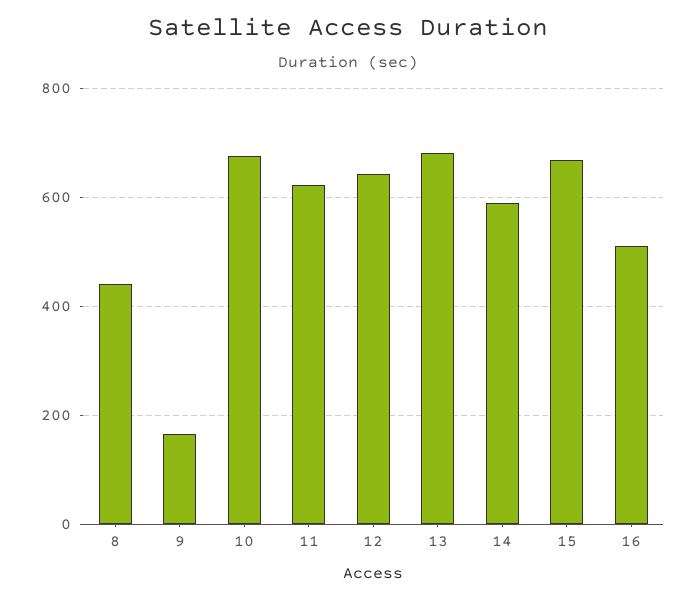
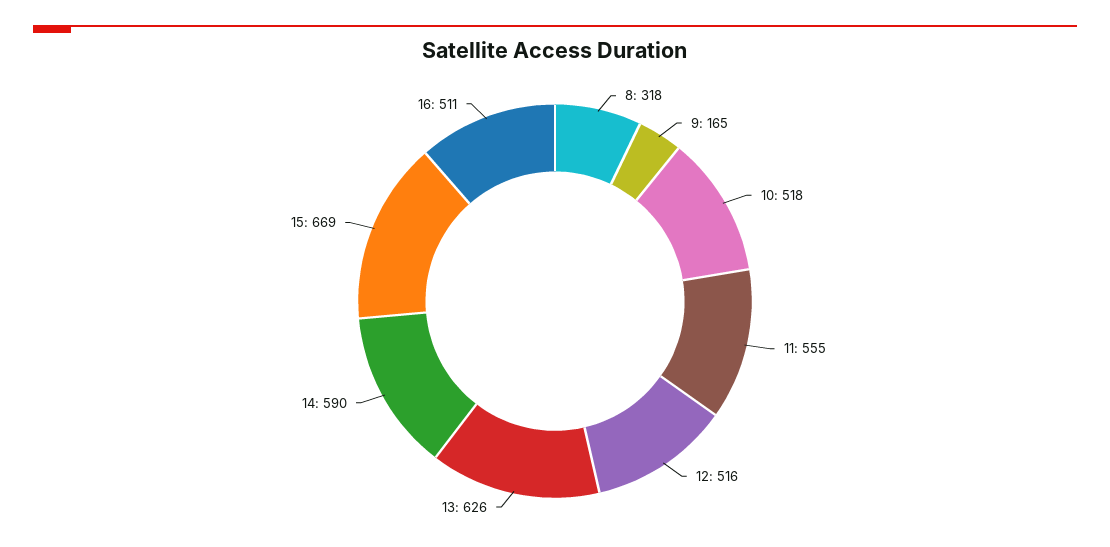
8: 440 -> 318
10: 680 -> 518
11: 620 -> 555
12: 640 -> 516
13: 680 -> 626

